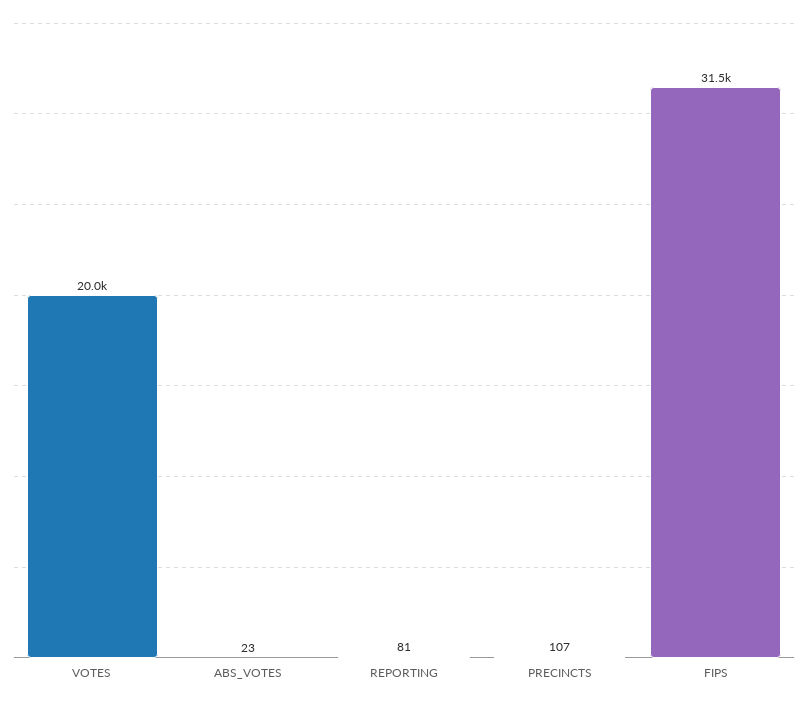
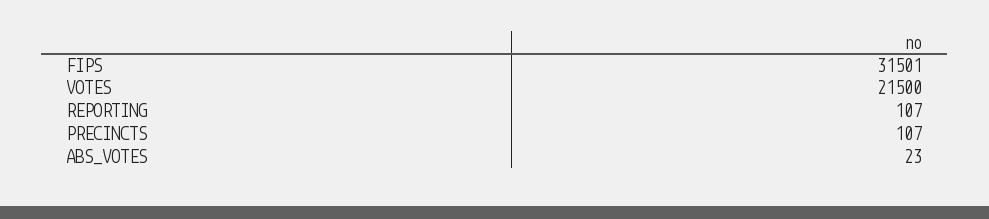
VOTES: 20000 -> 21500
REPORTING: 81 -> 107

